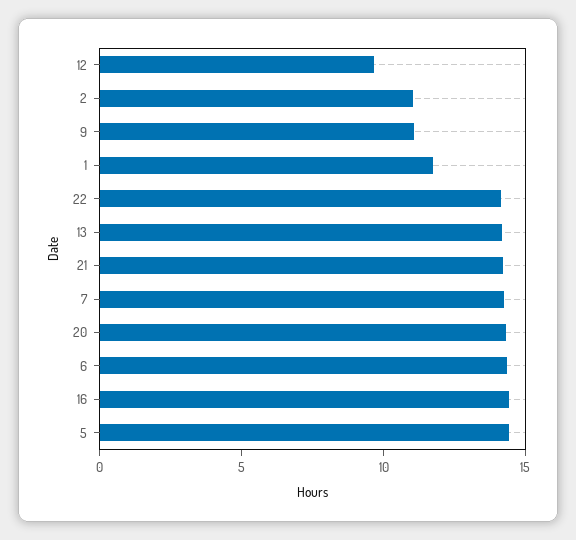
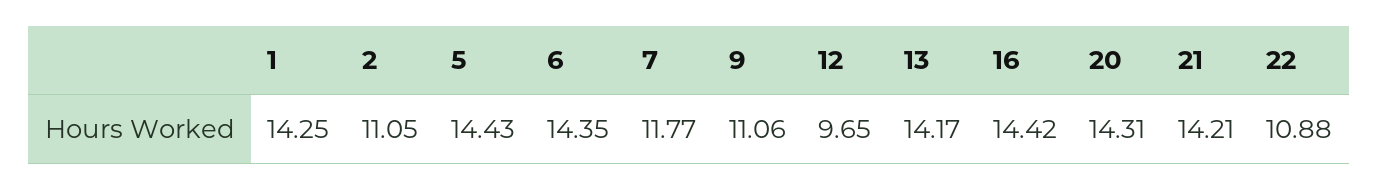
1: 12 -> 14.25
22: 14 -> 10.88
7: 14 -> 11.77

